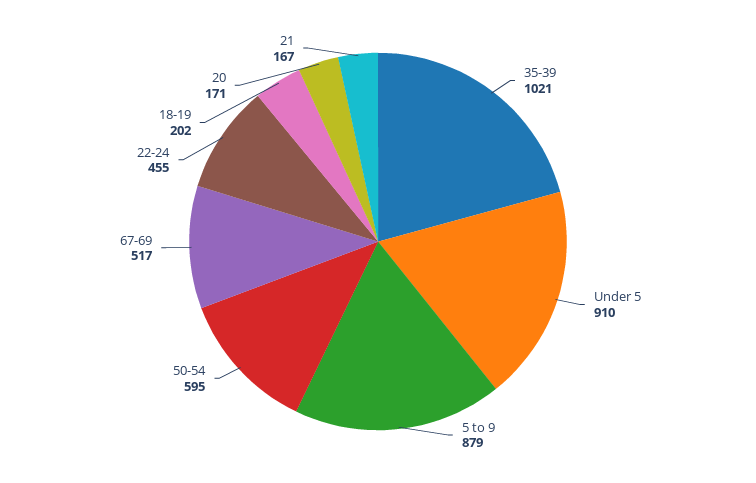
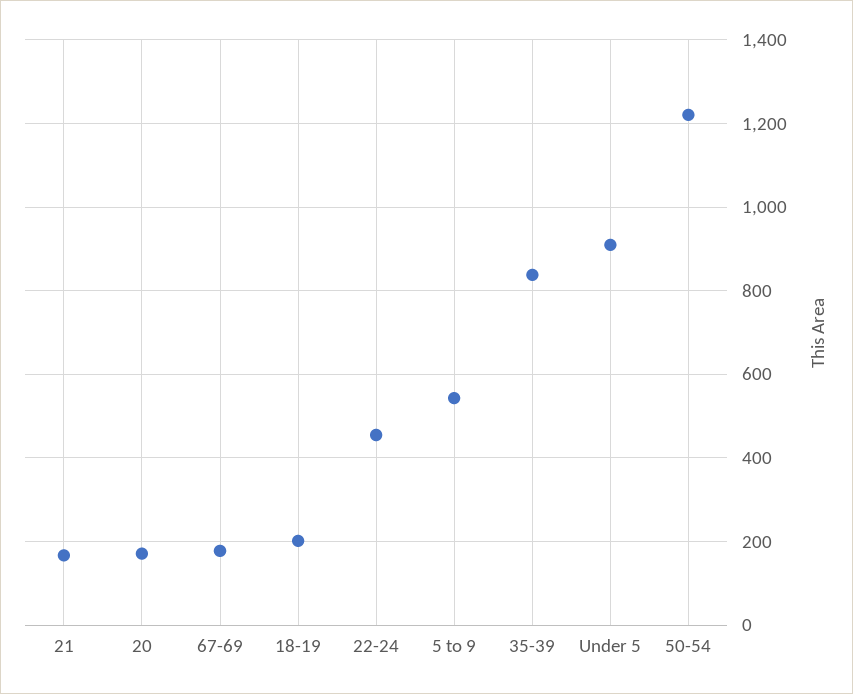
35-39: 1021 -> 840
5 to 9: 879 -> 540
50-54: 595 -> 1220
67-69: 517 -> 180

